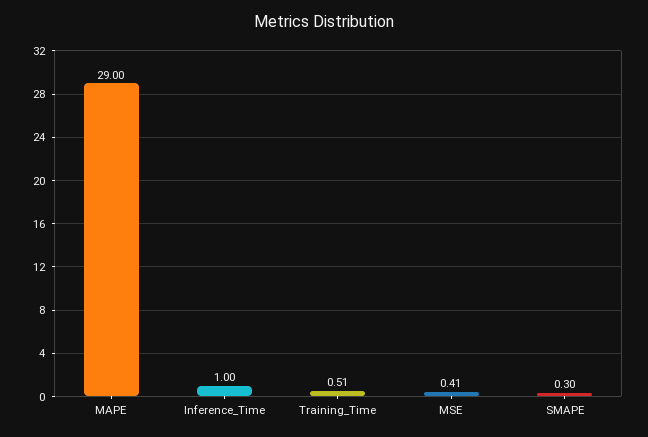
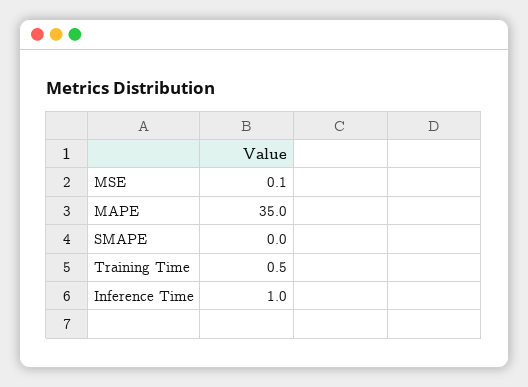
MAPE: 29 -> 35
MSE: 0.41 -> 0.1
SMAPE: 0.3 -> 0

